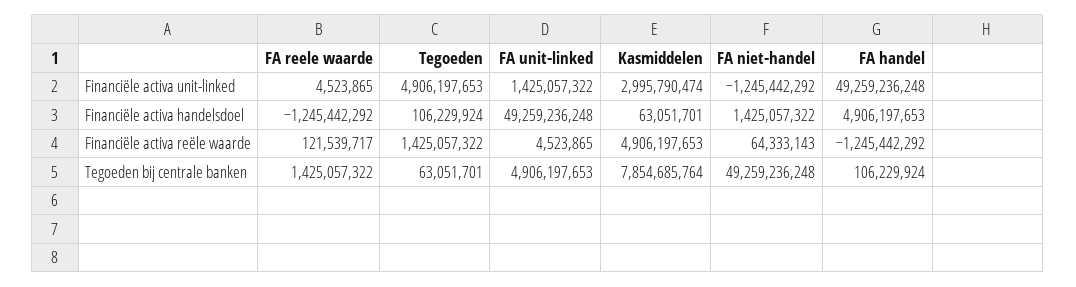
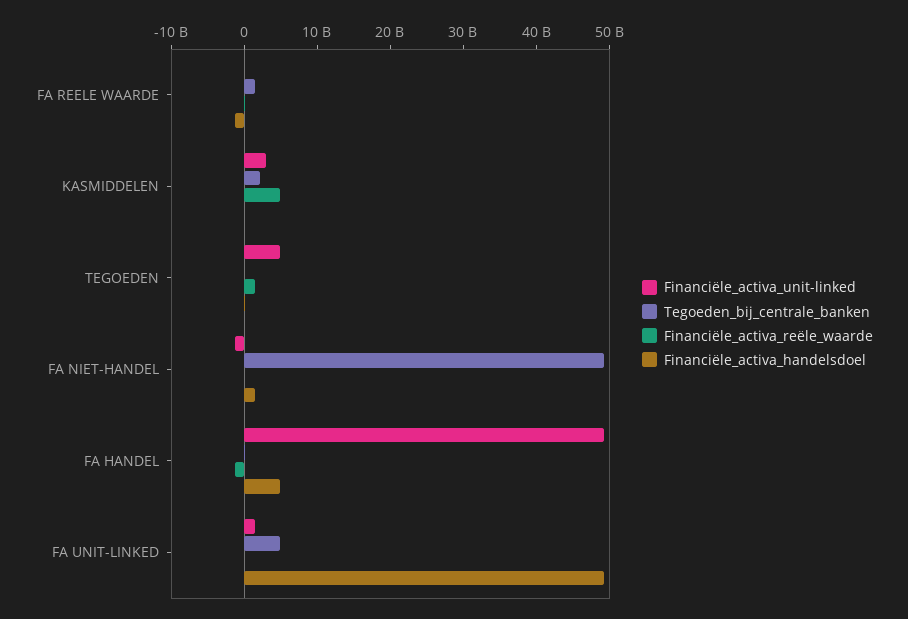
Tegoeden bij centrale banken, Kasmiddelen: 7854685764 -> 2000000000

